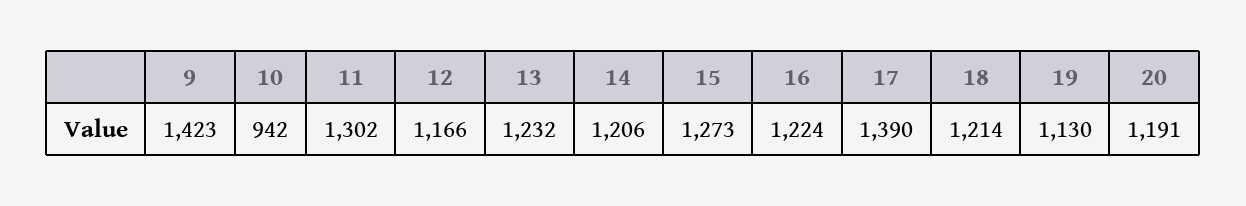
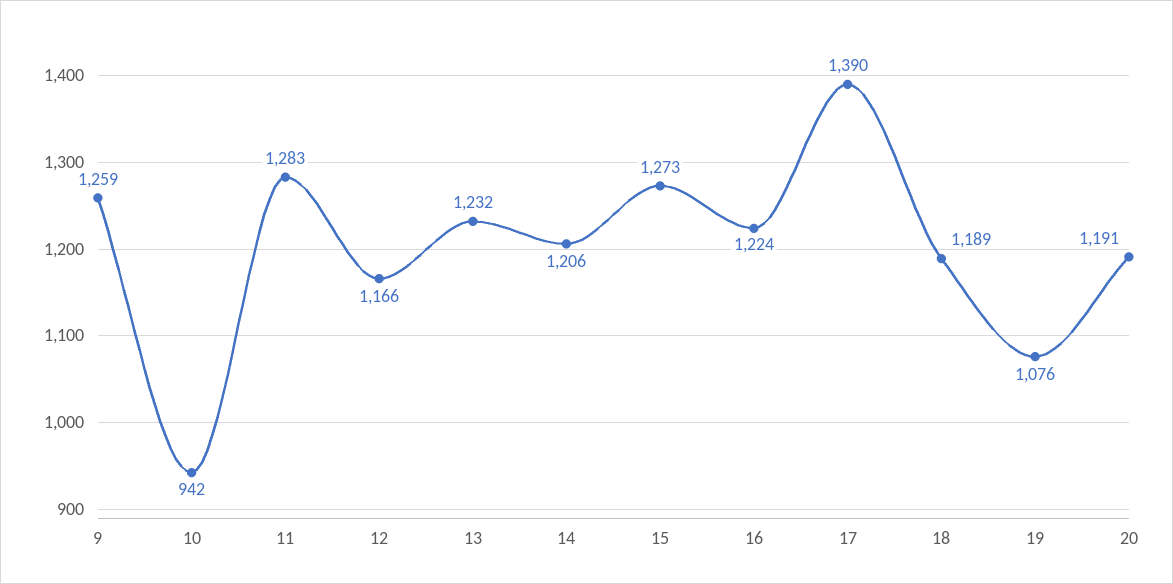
9: 1423 -> 1259
11: 1302 -> 1283
18: 1214 -> 1189
19: 1130 -> 1076

